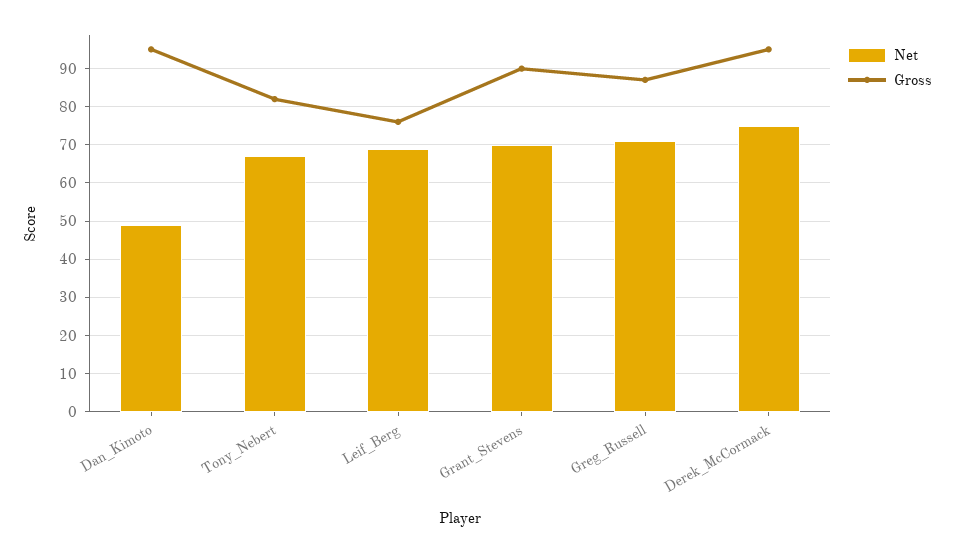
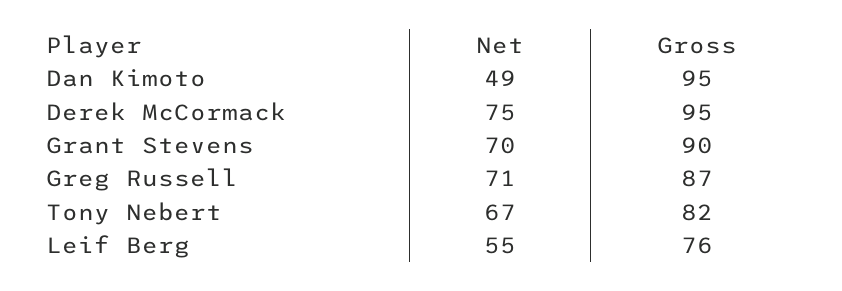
Net, Leif_Berg: 70 -> 55

